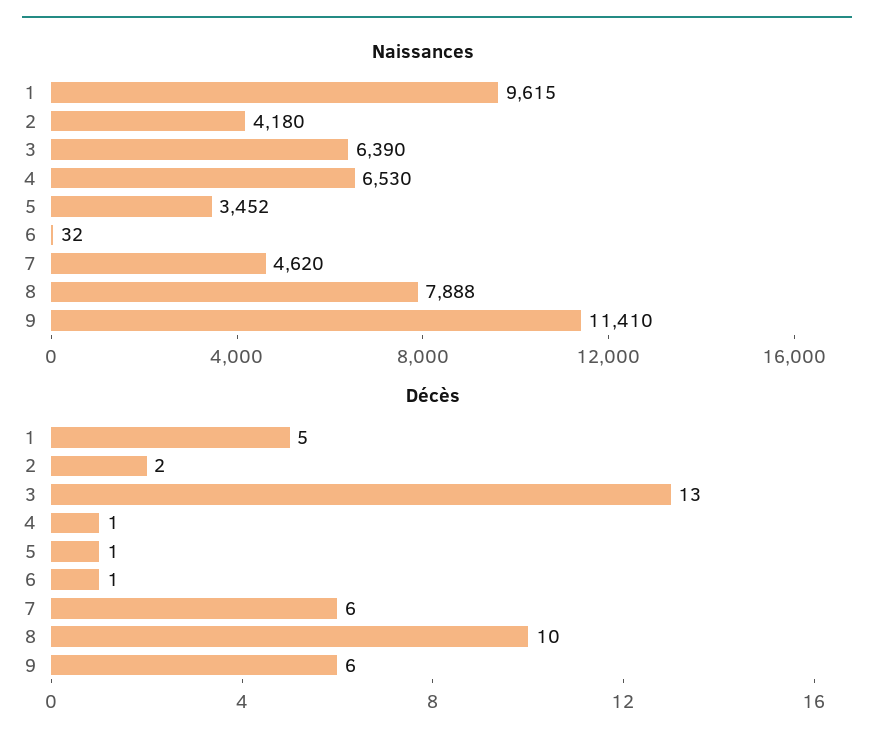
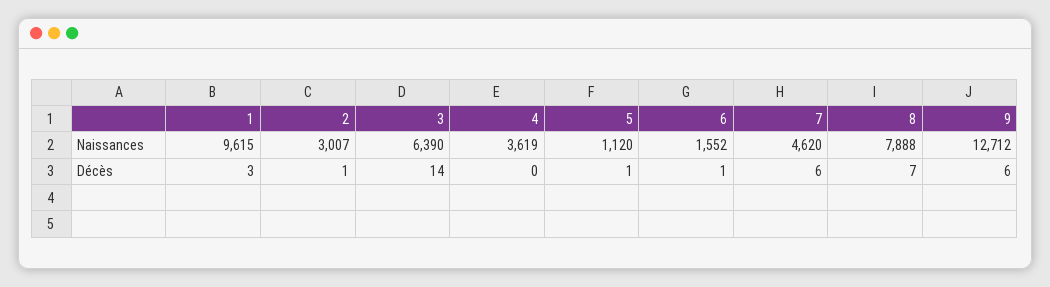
Naissances, 2: 4180 -> 3007
Naissances, 4: 6530 -> 3619
Naissances, 5: 3452 -> 1120
Naissances, 6: 32 -> 1552
Naissances, 9: 11410 -> 12712
Décès, 1: 5 -> 3
Décès, 2: 2 -> 1
Décès, 3: 13 -> 14
Décès, 4: 1 -> 0
Décès, 8: 10 -> 7

